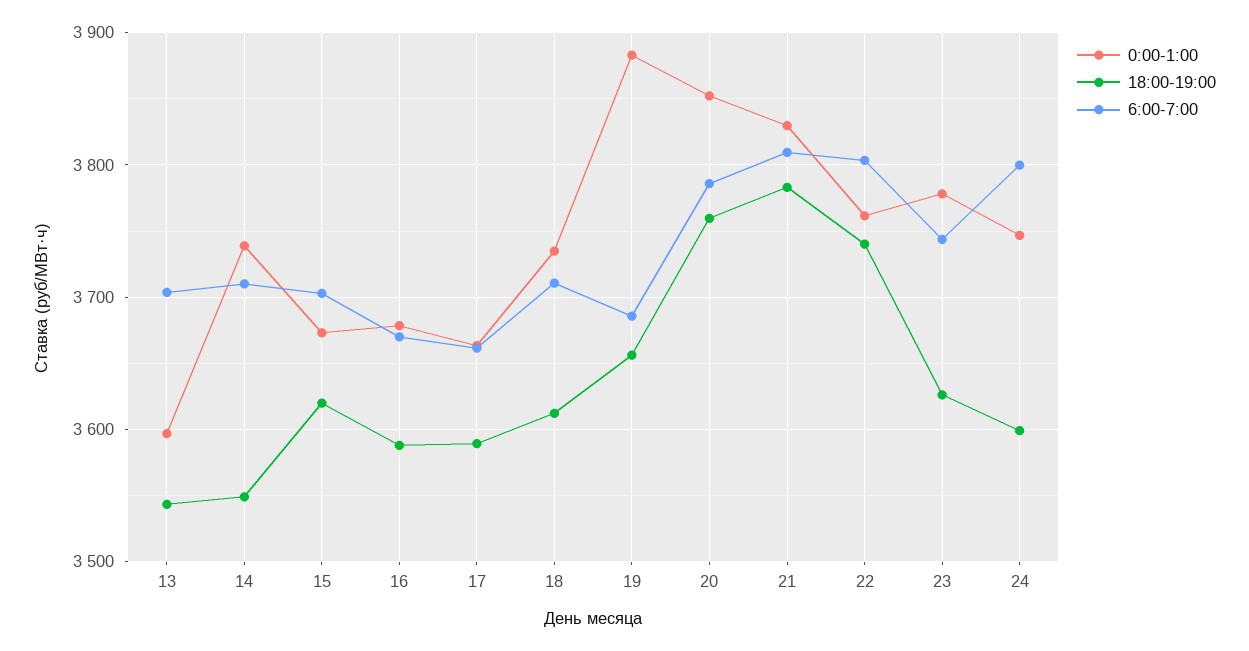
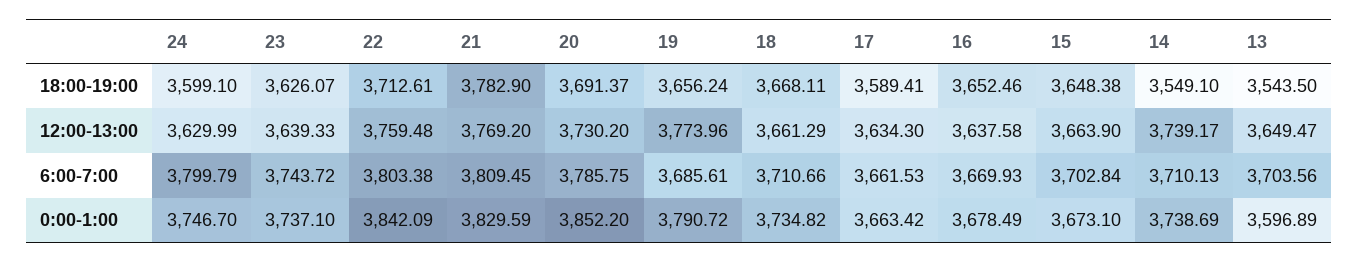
18:00-19:00, 15: 3620 -> 3648.38
18:00-19:00, 16: 3590 -> 3652.46
18:00-19:00, 18: 3610 -> 3668.11
0:00-1:00, 19: 3880 -> 3790.72
18:00-19:00, 20: 3760 -> 3691.37
0:00-1:00, 22: 3760 -> 3842.09
18:00-19:00, 22: 3740 -> 3712.61
0:00-1:00, 23: 3780 -> 3737.1
12:00-13:00, 24: none -> 3629.99
12:00-13:00, 23: none -> 3639.33
12:00-13:00, 22: none -> 3759.48
12:00-13:00, 21: none -> 3769.2
12:00-13:00, 20: none -> 3730.2
12:00-13:00, 19: none -> 3773.96
12:00-13:00, 18: none -> 3661.29
12:00-13:00, 17: none -> 3634.3
12:00-13:00, 16: none -> 3637.58
12:00-13:00, 15: none -> 3663.9
12:00-13:00, 14: none -> 3739.17
12:00-13:00, 13: none -> 3649.47

